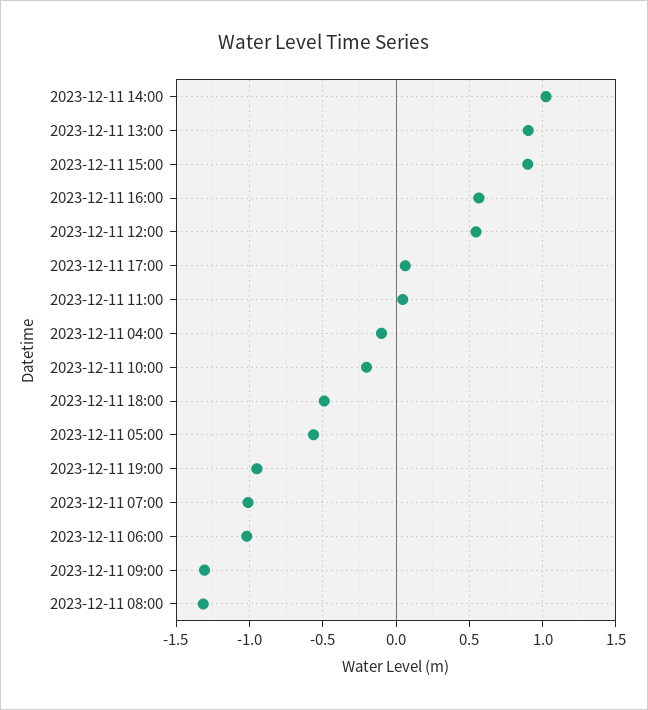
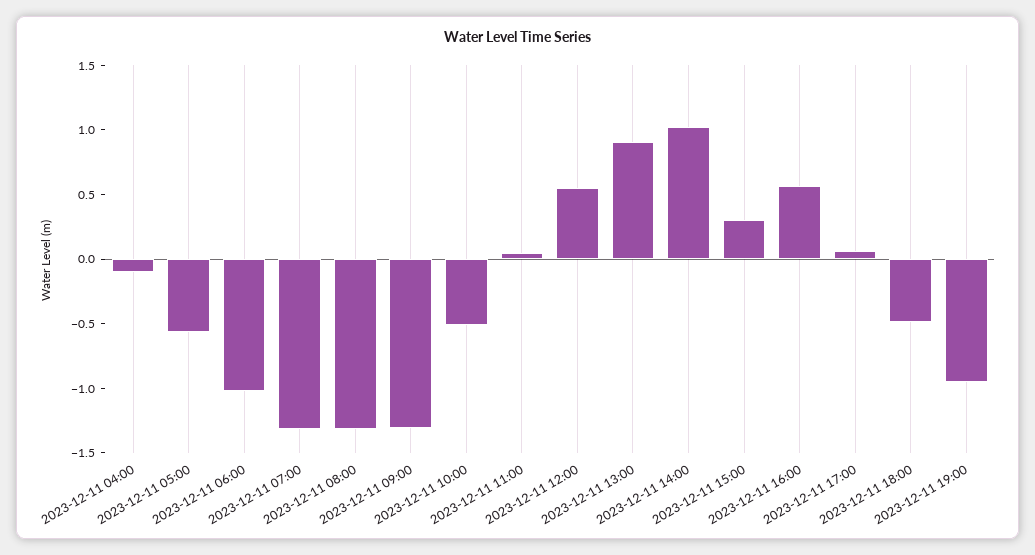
2023-12-11 15:00: 0.9 -> 0.3
2023-12-11 10:00: -0.2 -> -0.5
2023-12-11 07:00: -1 -> -1.3

